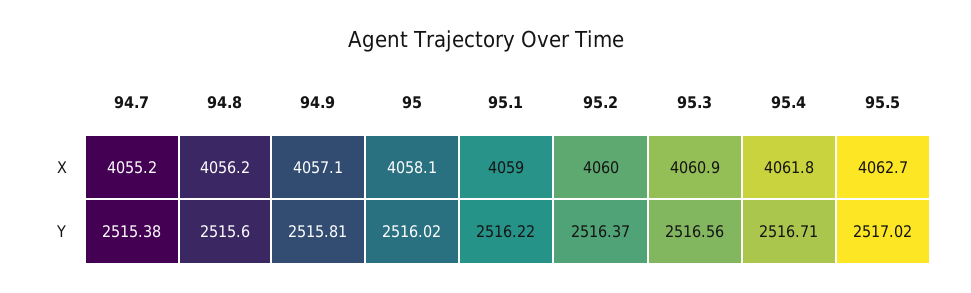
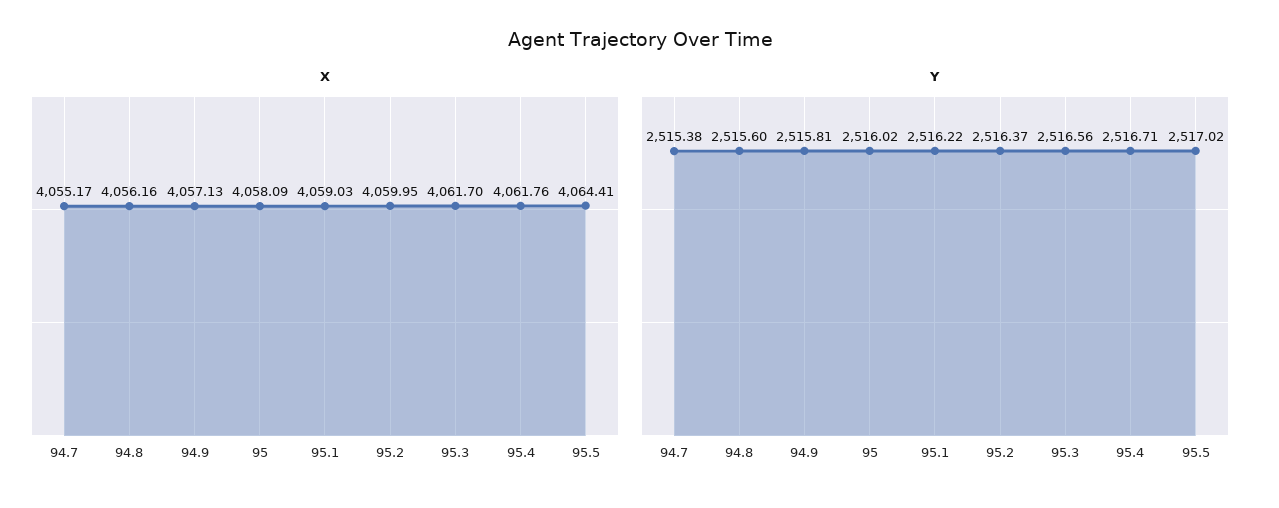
X, 95.3: 4060.9 -> 4061.7
X, 95.5: 4062.7 -> 4064.41

